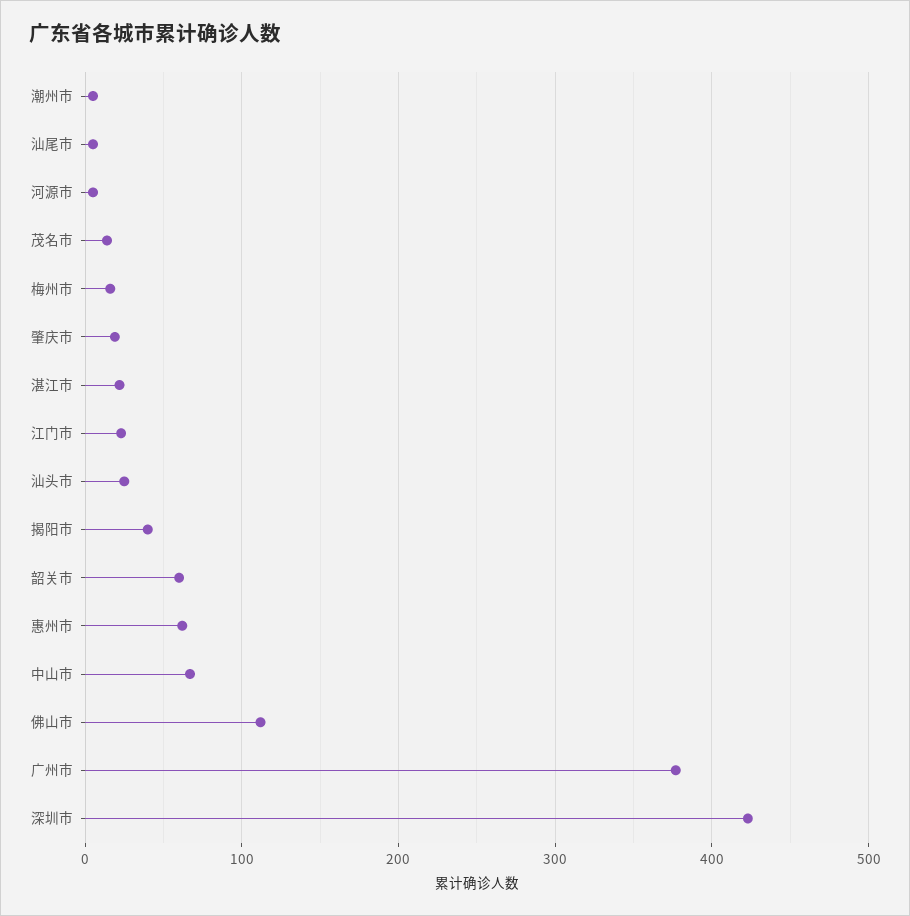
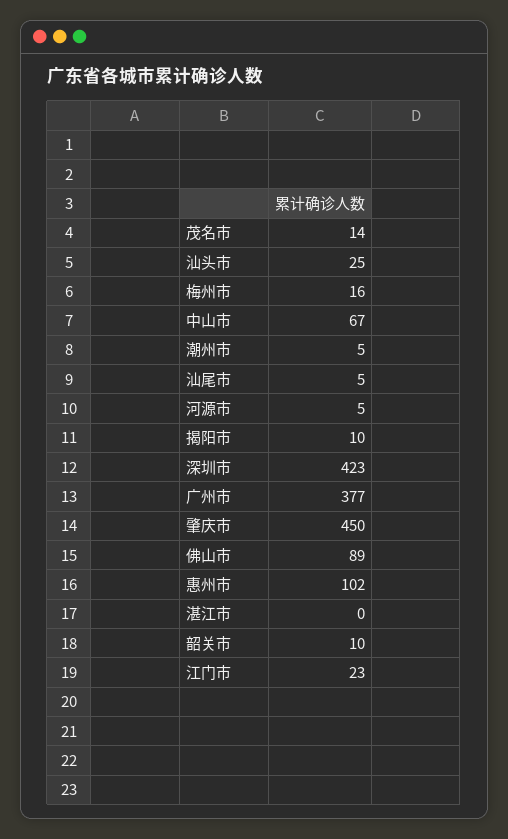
肇庆市: 20 -> 450
湛江市: 20 -> 0
揭阳市: 40 -> 10
韶关市: 60 -> 10
惠州市: 60 -> 102
佛山市: 110 -> 89

